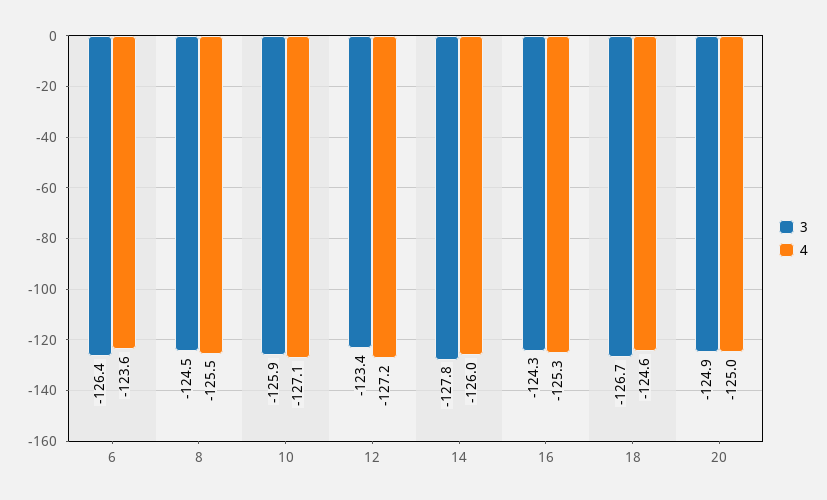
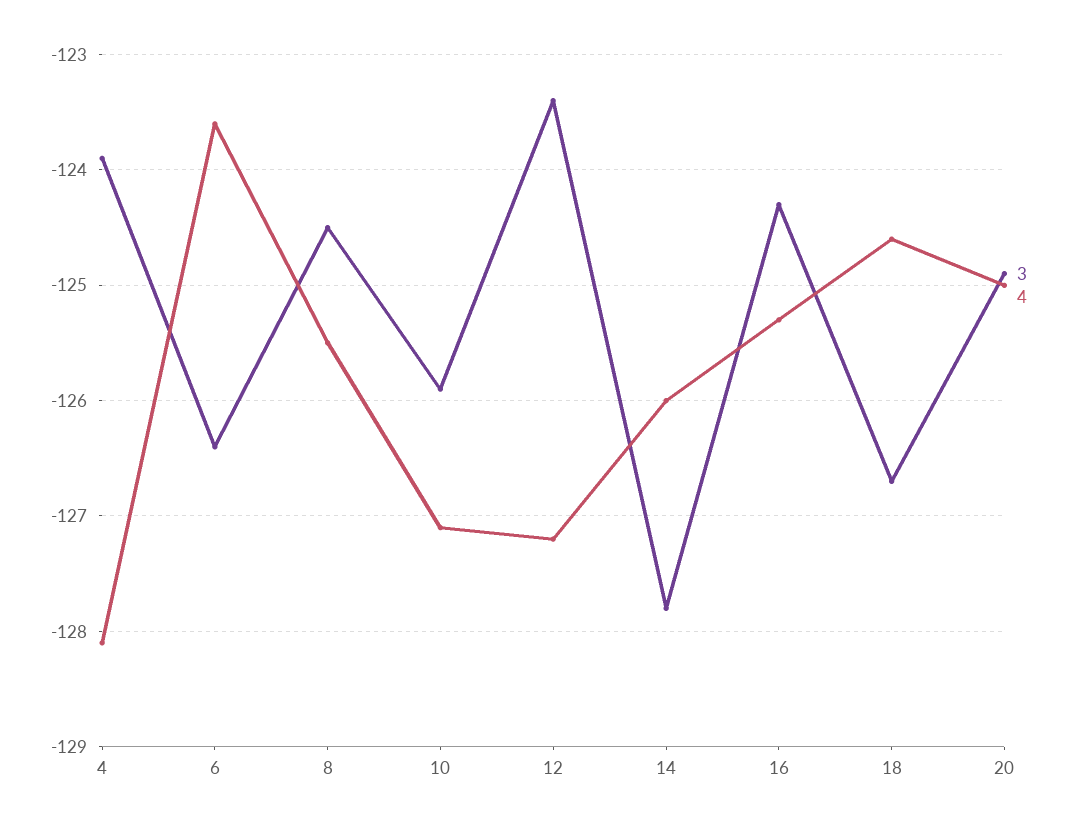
3, 4: none -> -123.9
4, 4: none -> -128.1

